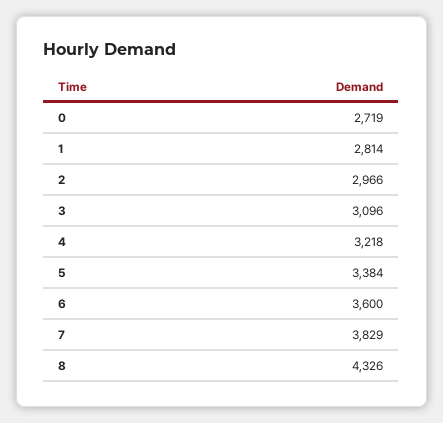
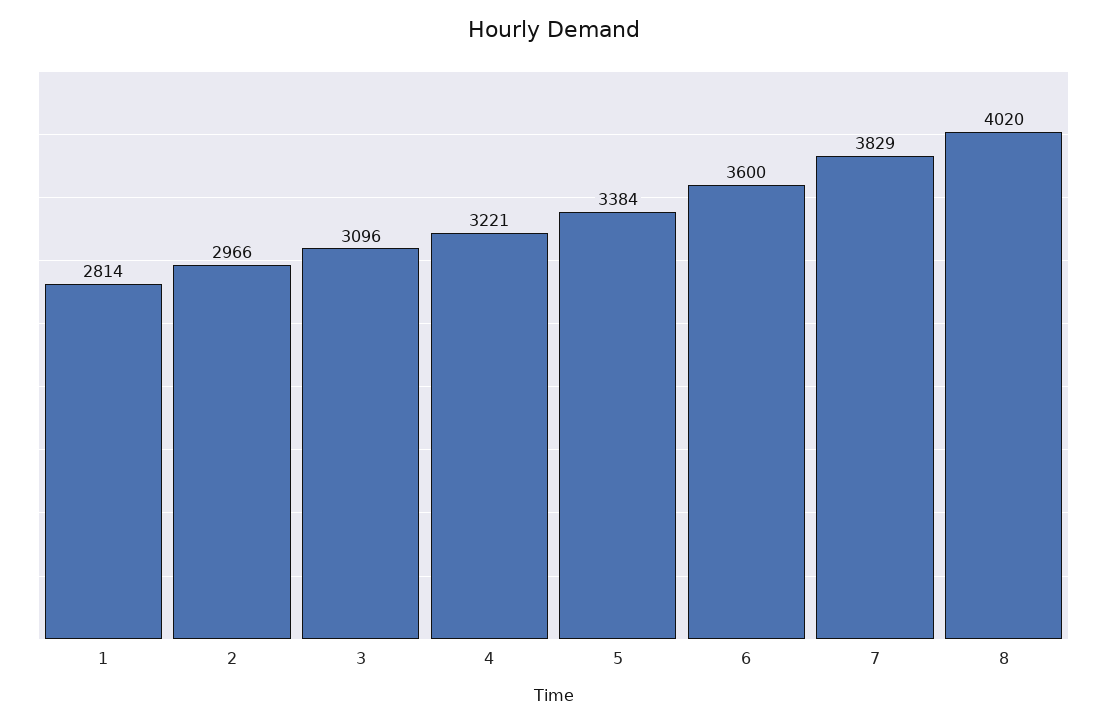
0: 2719 -> none
4: 3218 -> 3221
8: 4326 -> 4020

